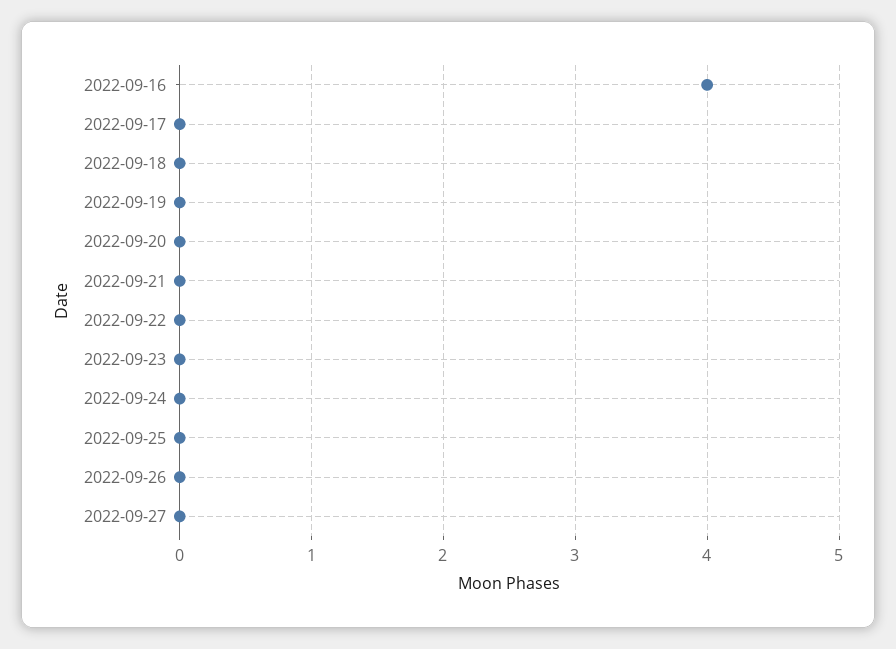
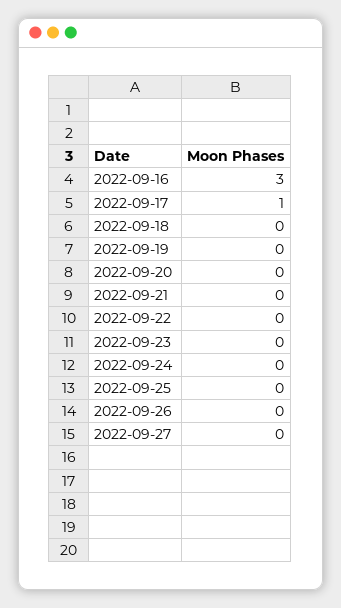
2022-09-16: 4 -> 3
2022-09-17: 0 -> 1

